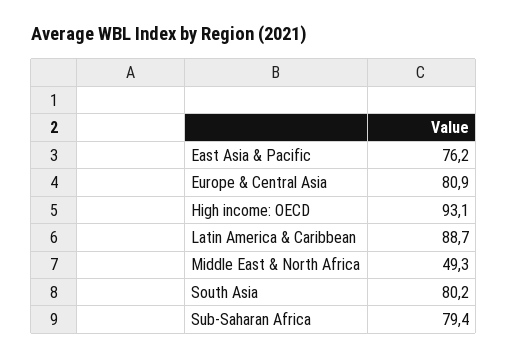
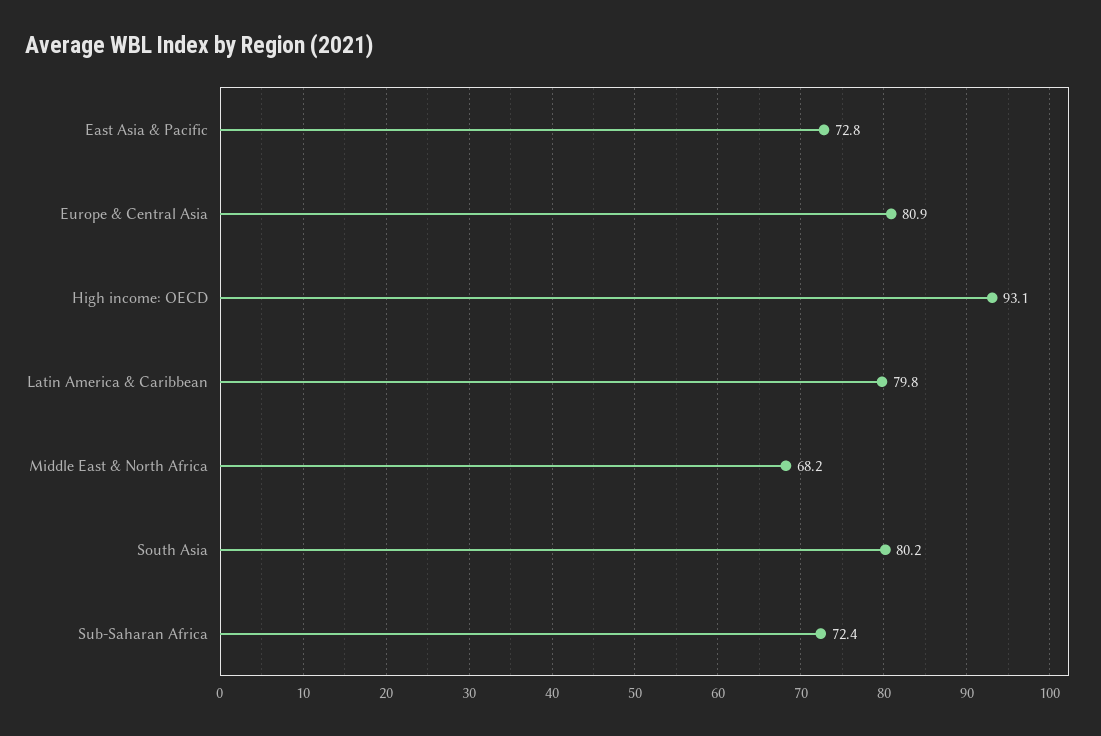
East Asia & Pacific: 76.2 -> 72.8
Latin America & Caribbean: 88.7 -> 79.8
Middle East & North Africa: 49.3 -> 68.2
Sub-Saharan Africa: 79.4 -> 72.4

